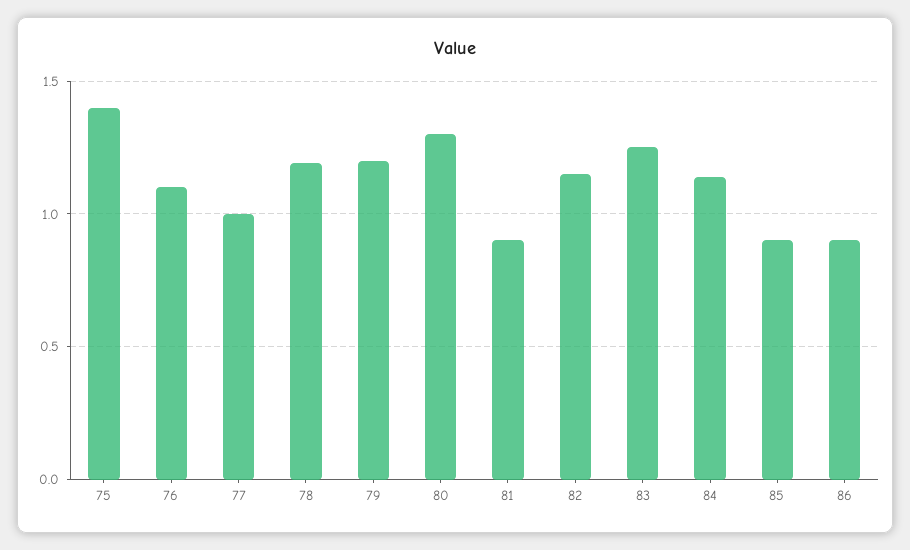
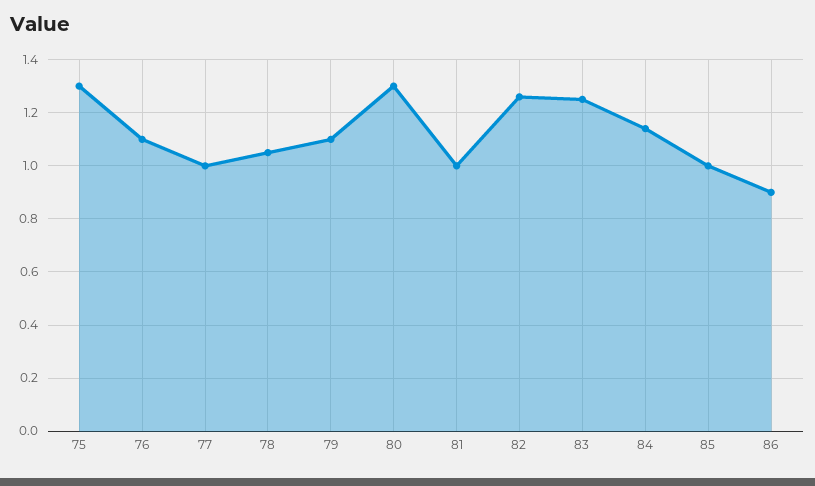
75: 1.4 -> 1.3
78: 1.2 -> 1.05
79: 1.2 -> 1.1
81: 0.9 -> 1
82: 1.15 -> 1.25
85: 0.9 -> 1

